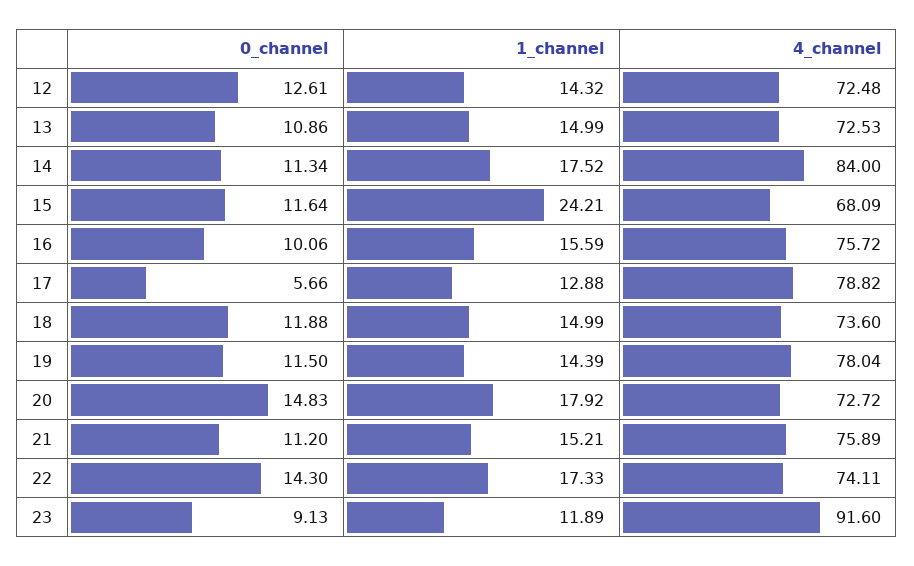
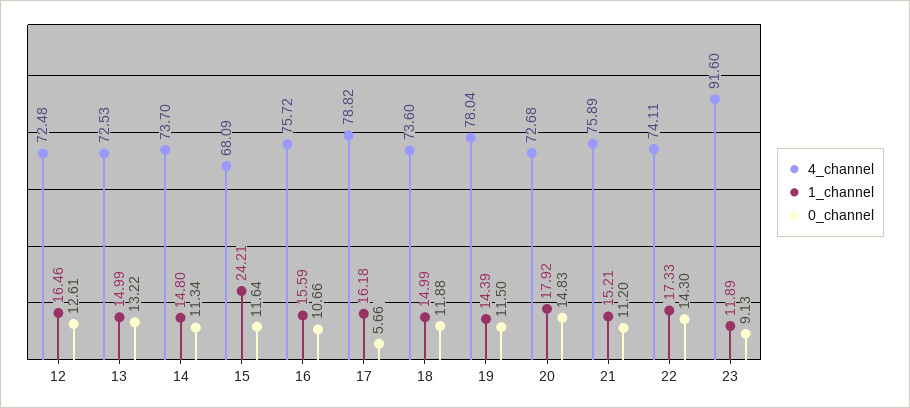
1_channel, 12: 14.32 -> 16.46
0_channel, 13: 10.86 -> 13.22
1_channel, 14: 17.52 -> 14.8
4_channel, 14: 84 -> 73.7
0_channel, 16: 10.06 -> 10.66
1_channel, 17: 12.88 -> 16.18
4_channel, 20: 72.72 -> 72.68

